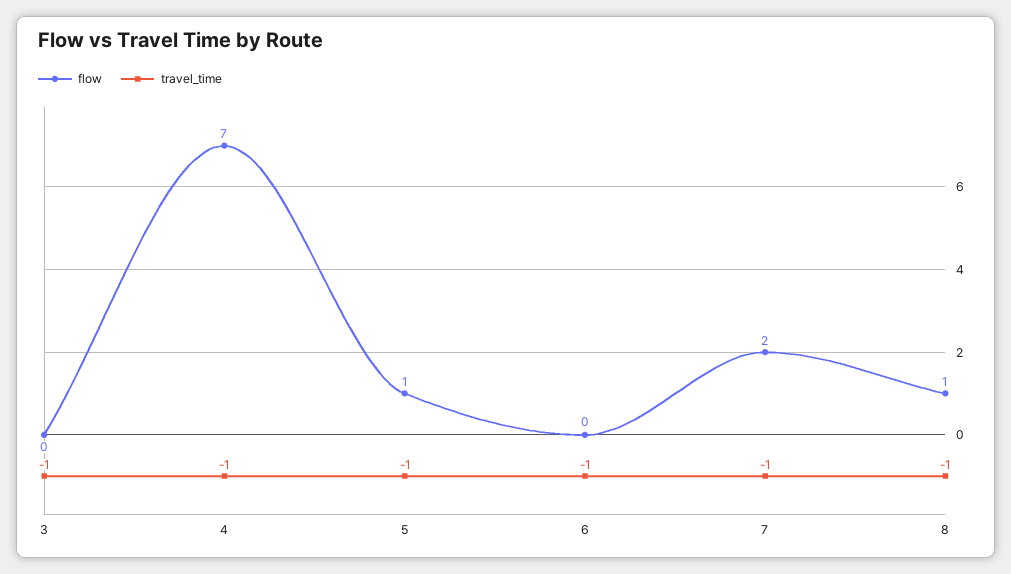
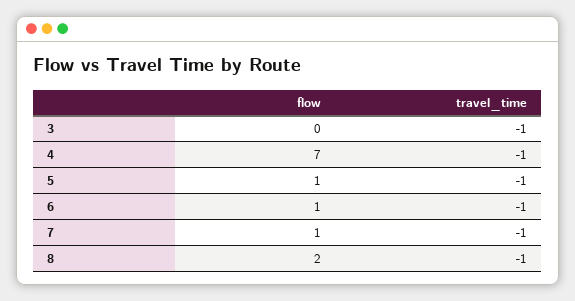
flow, 6: 0 -> 1
flow, 7: 2 -> 1
flow, 8: 1 -> 2

